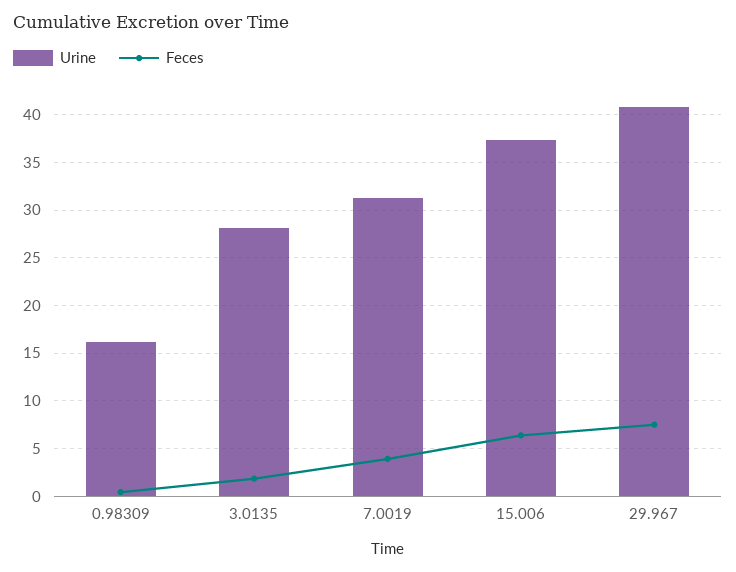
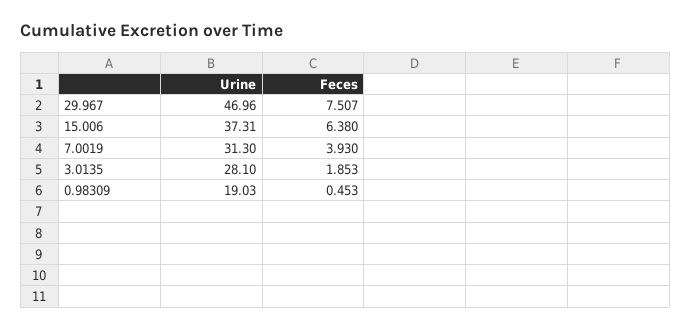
Urine, 0.98309: 16 -> 19.03
Urine, 29.967: 41 -> 46.96

